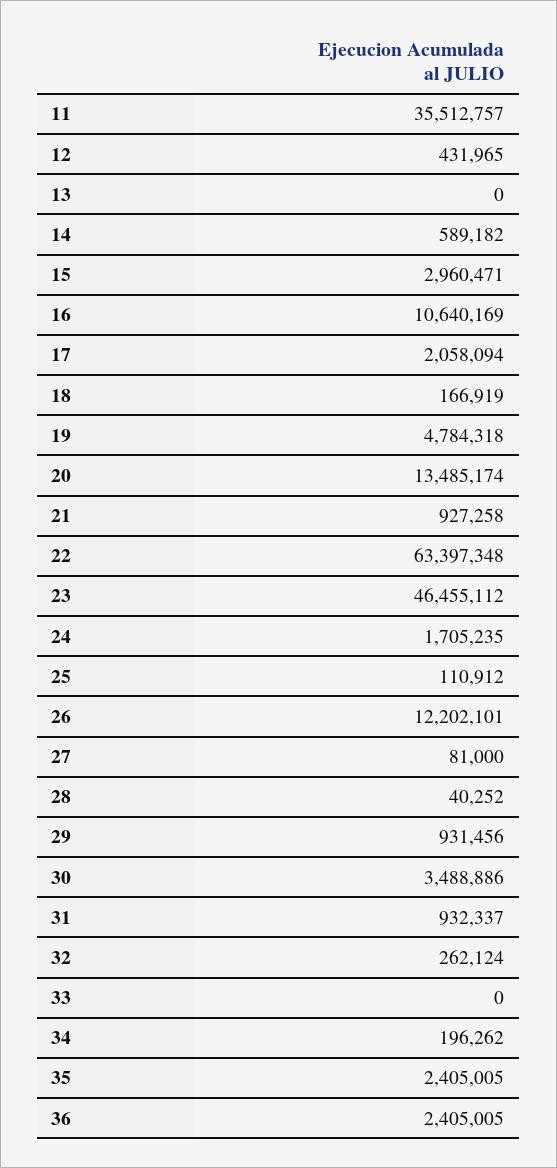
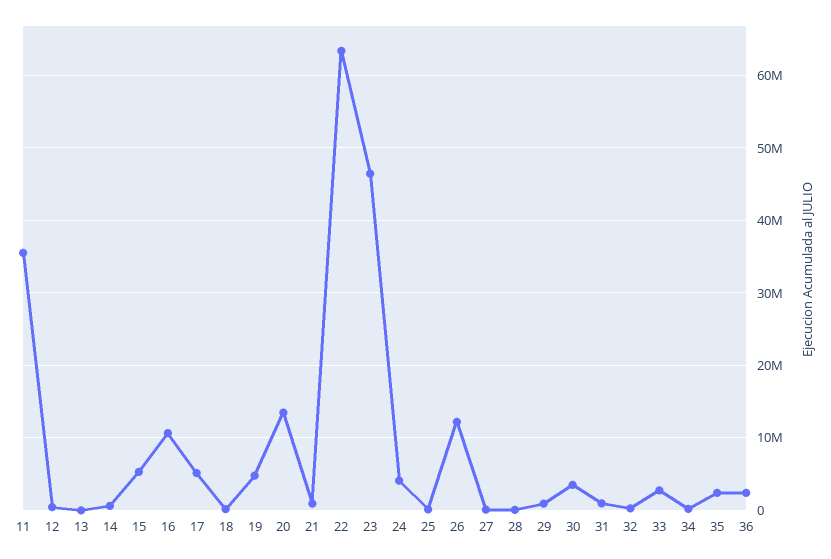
15: 2960471 -> 5000000
17: 2058094 -> 5000000
24: 1705235 -> 4000000
33: 0 -> 3000000

